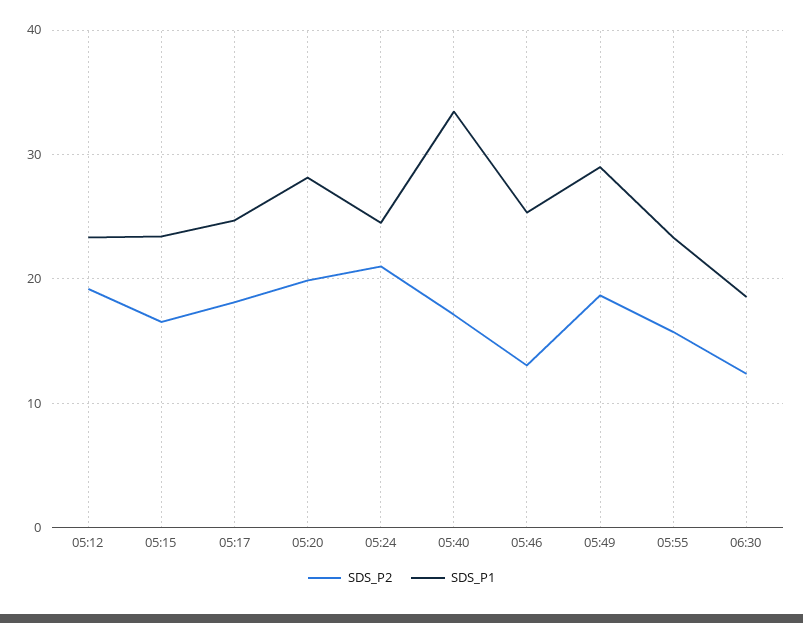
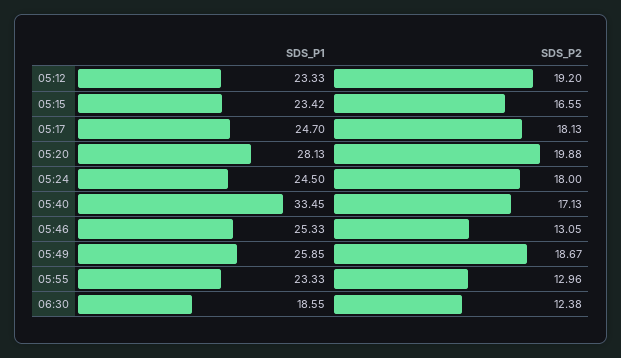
SDS_P2, 05:24: 21 -> 18
SDS_P1, 05:49: 29 -> 25.85
SDS_P2, 05:55: 16 -> 12.96

